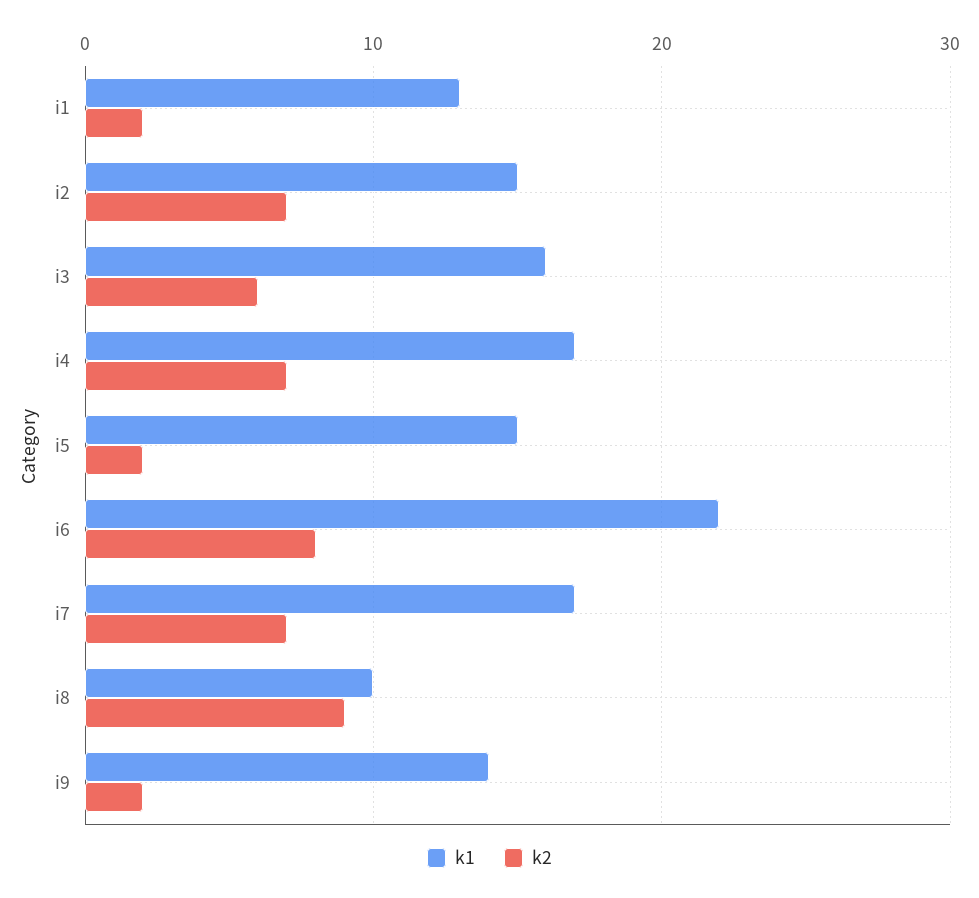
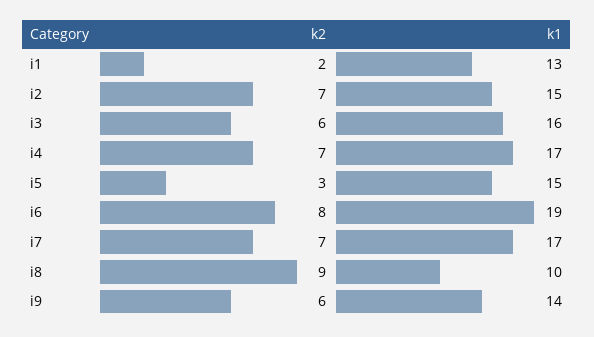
k2, i5: 2 -> 3
k1, i6: 22 -> 19
k2, i9: 2 -> 6

